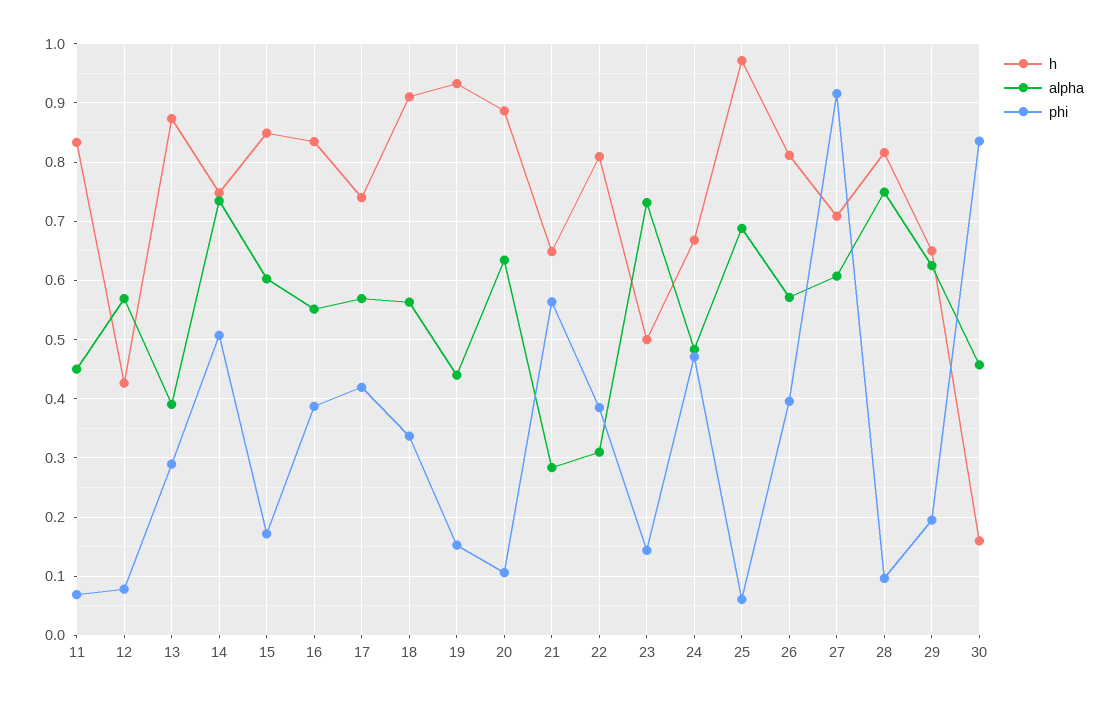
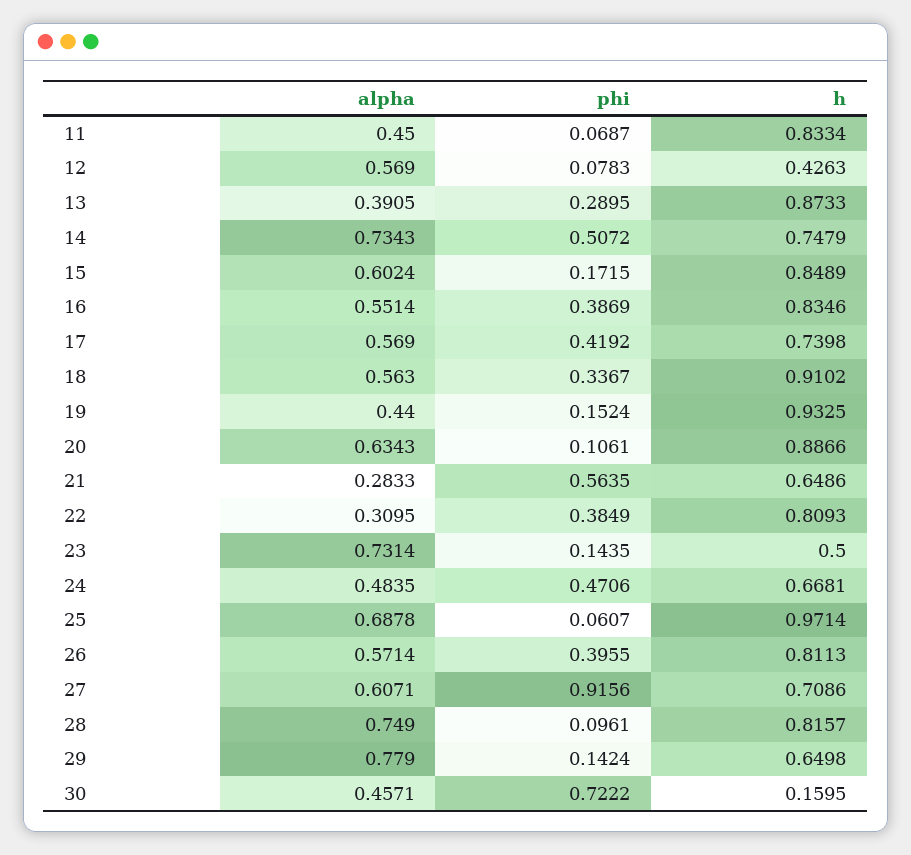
alpha, 29: 0.62 -> 0.779
phi, 29: 0.2 -> 0.1424
phi, 30: 0.84 -> 0.7222

